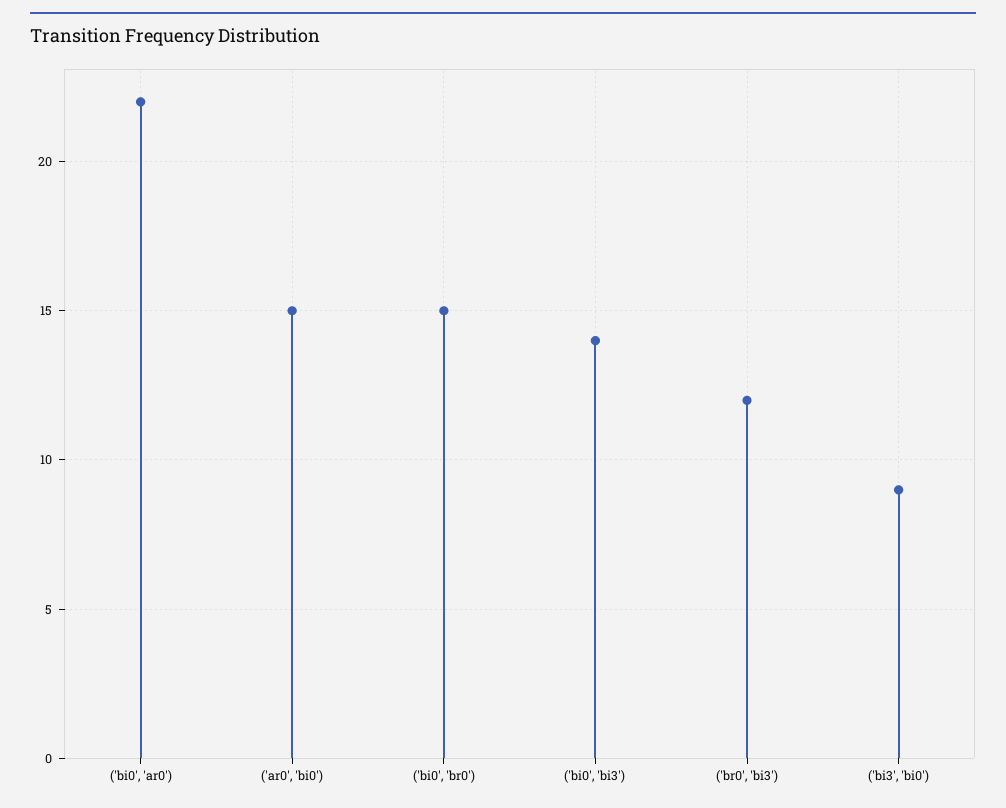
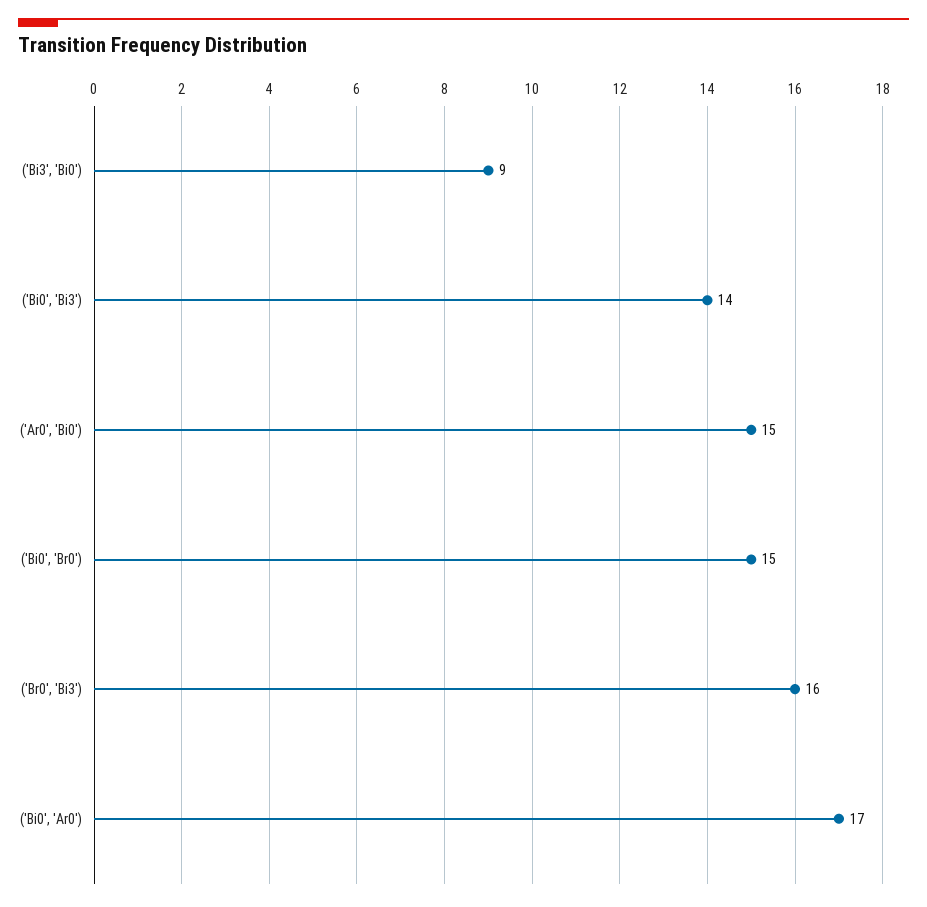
('bi0', 'ar0'): 22 -> 17
('br0', 'bi3'): 12 -> 16

